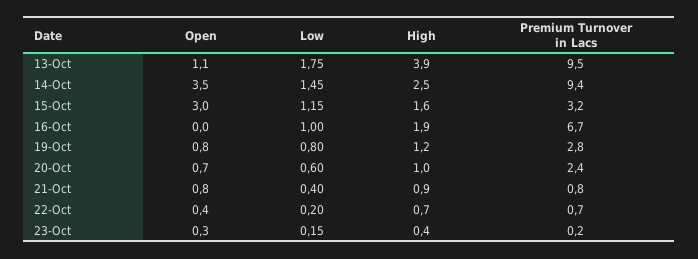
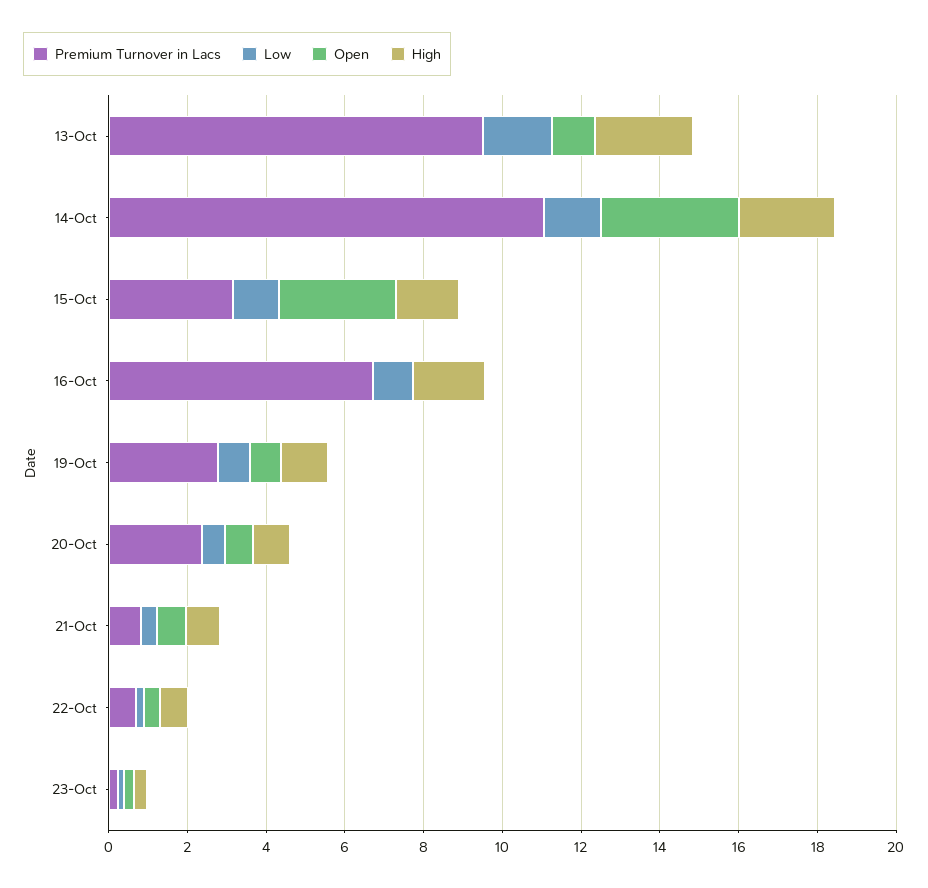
High, 13-Oct: 3.9 -> 2.5
Premium Turnover in Lacs, 14-Oct: 9.4 -> 11

